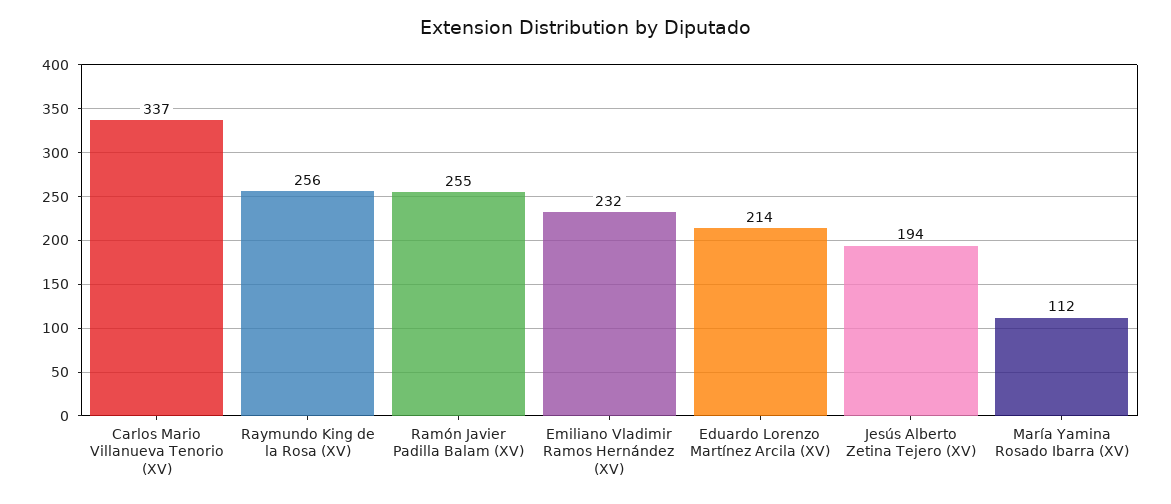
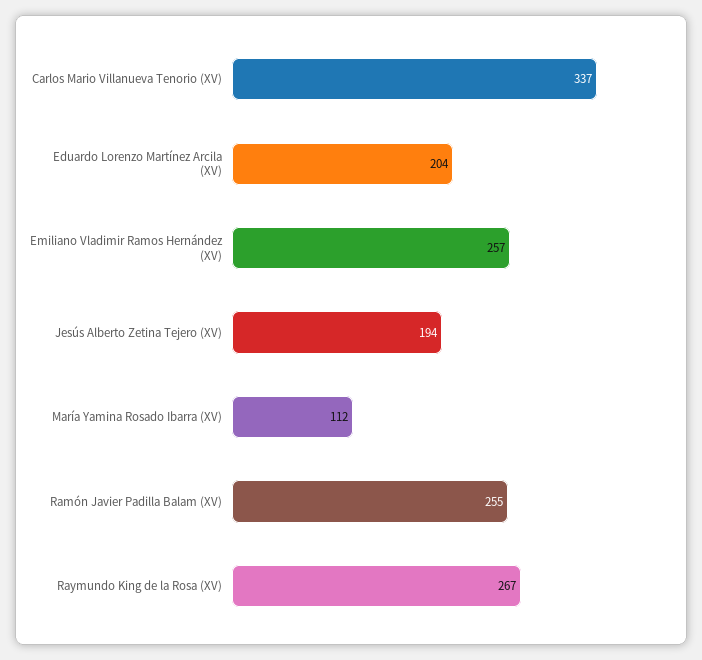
Raymundo King de la Rosa (XV): 256 -> 267
Emiliano Vladimir Ramos Hernández (XV): 232 -> 257
Eduardo Lorenzo Martínez Arcila (XV): 214 -> 204

